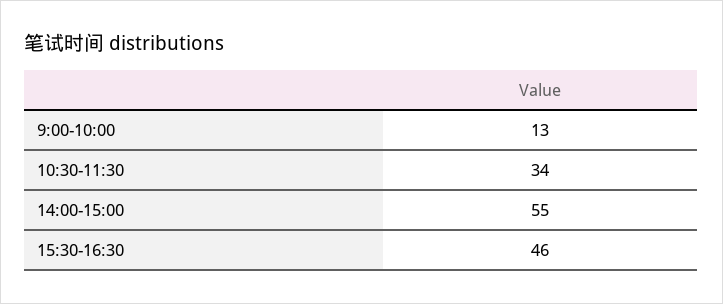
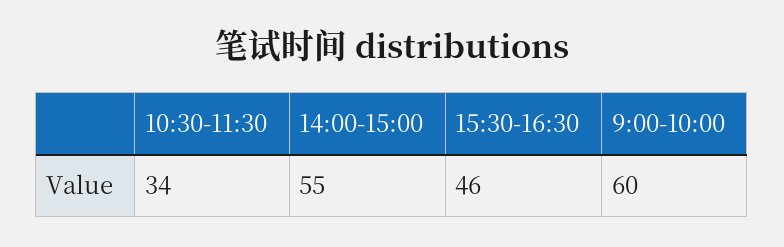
9:00-10:00: 13 -> 60

